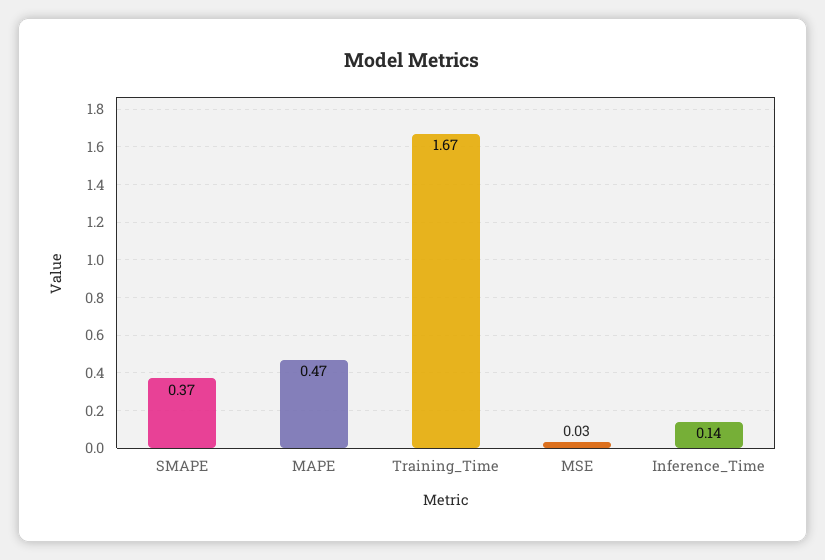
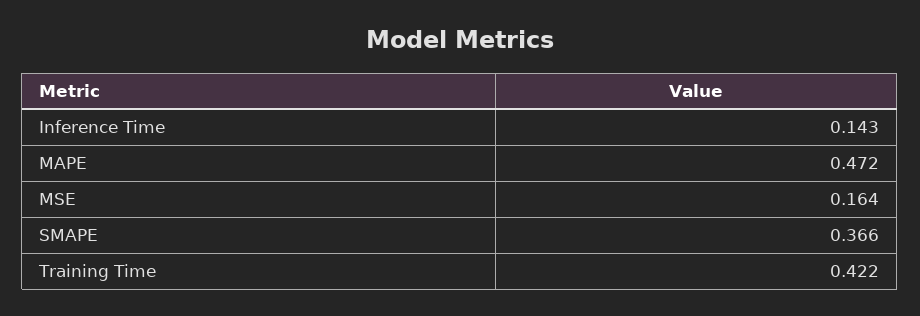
Training_Time: 1.67 -> 0.422
MSE: 0.03 -> 0.164

